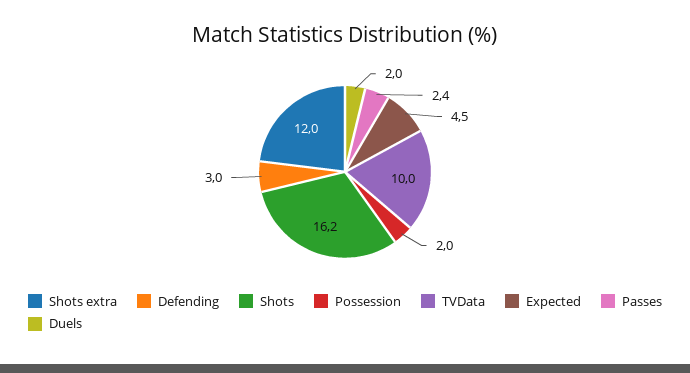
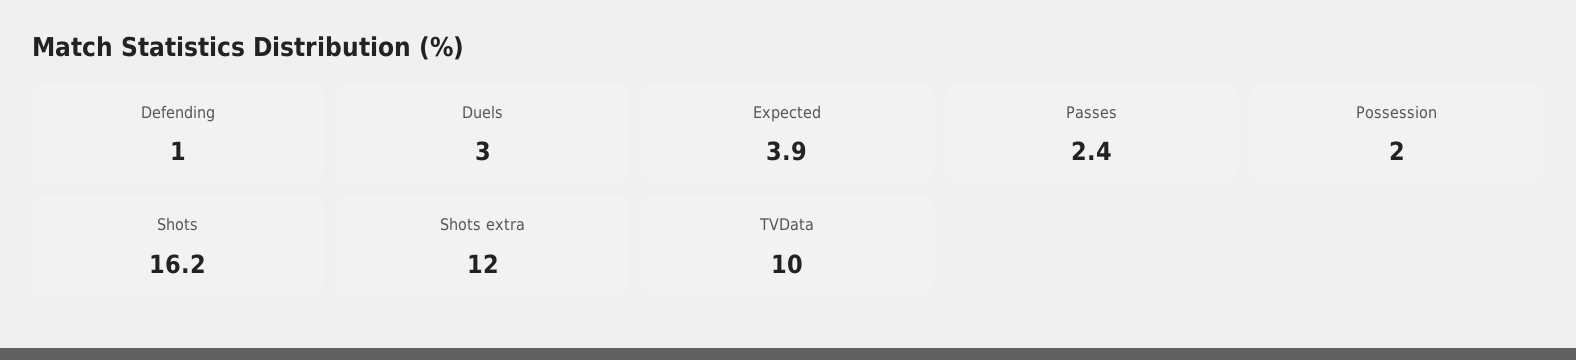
Defending: 3 -> 1
Expected: 4.5 -> 3.9
Duels: 2 -> 3

